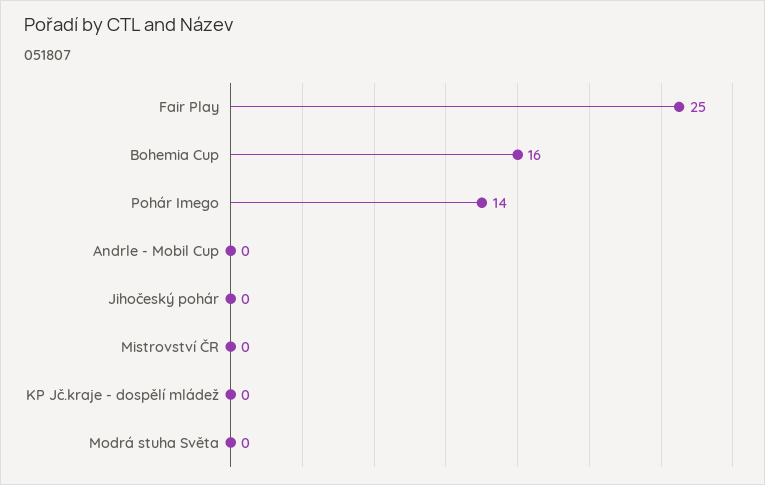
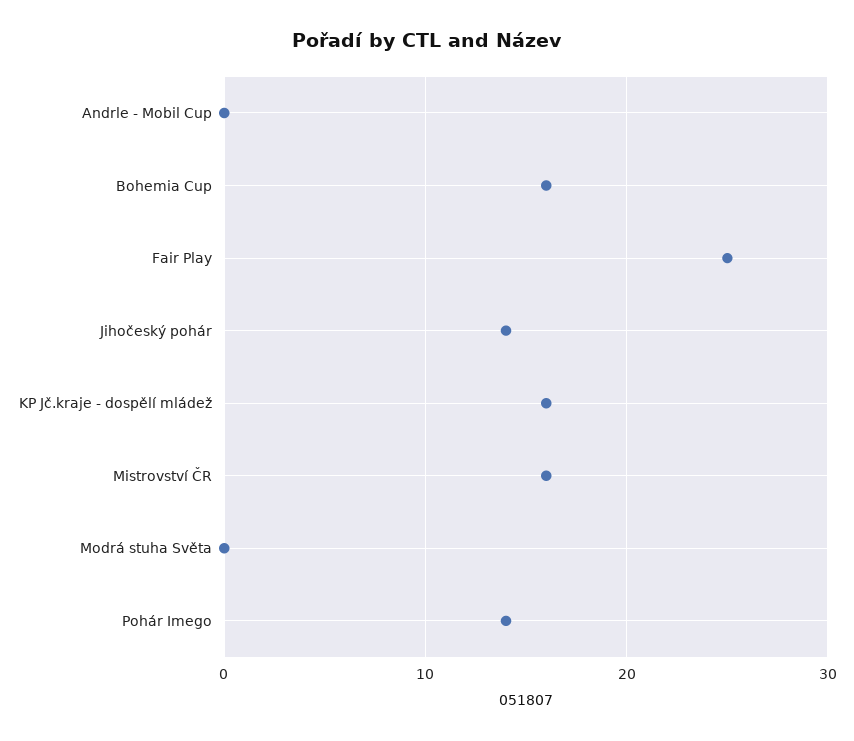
Jihočeský pohár: 0 -> 14
Mistrovství ČR: 0 -> 16
KP Jč.kraje - dospělí mládež: 0 -> 16

